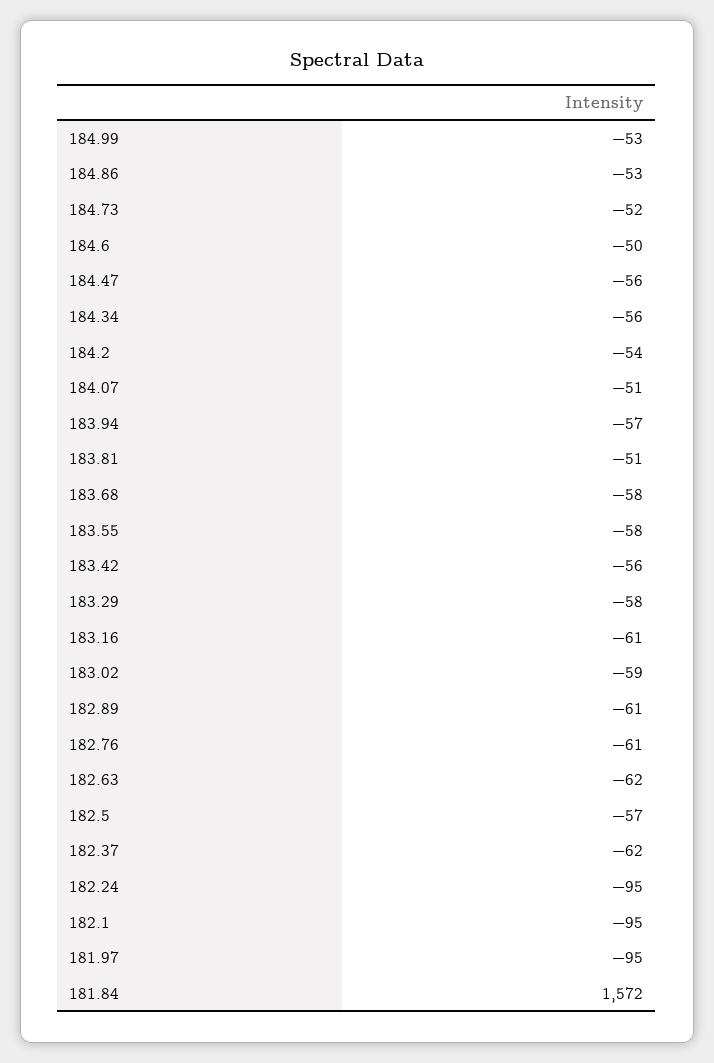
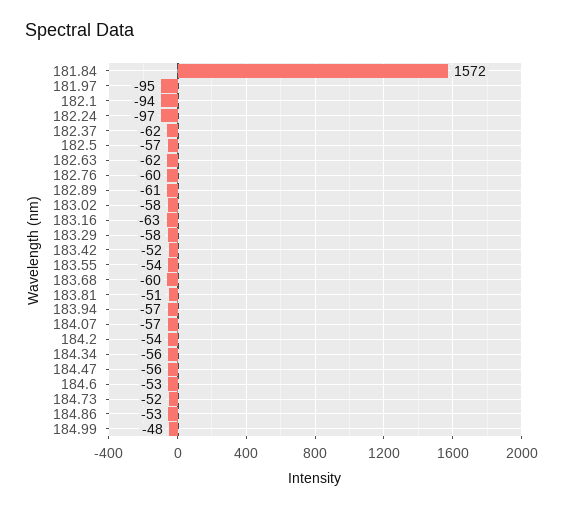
184.99: -53 -> -48
184.6: -50 -> -53
184.07: -51 -> -57
183.68: -58 -> -60
183.55: -58 -> -54
183.42: -56 -> -52
183.16: -61 -> -63
183.02: -59 -> -58
182.76: -61 -> -60
182.24: -95 -> -97
182.1: -95 -> -94

